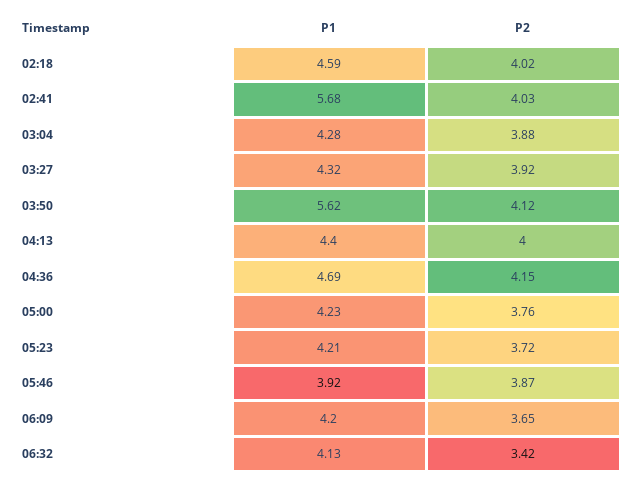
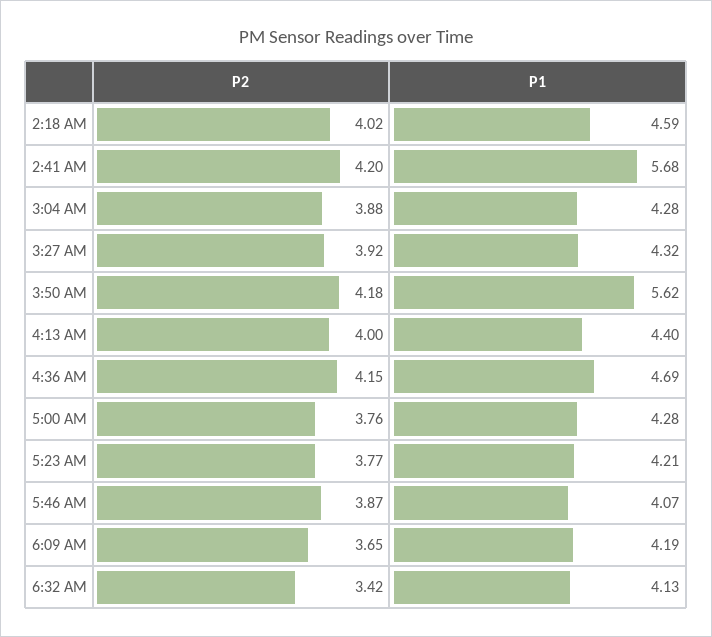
P2, 02:41: 4.03 -> 4.2
P2, 03:50: 4.12 -> 4.18
P1, 05:00: 4.23 -> 4.28
P2, 05:23: 3.72 -> 3.77
P1, 05:46: 3.92 -> 4.07
P1, 06:09: 4.2 -> 4.19

